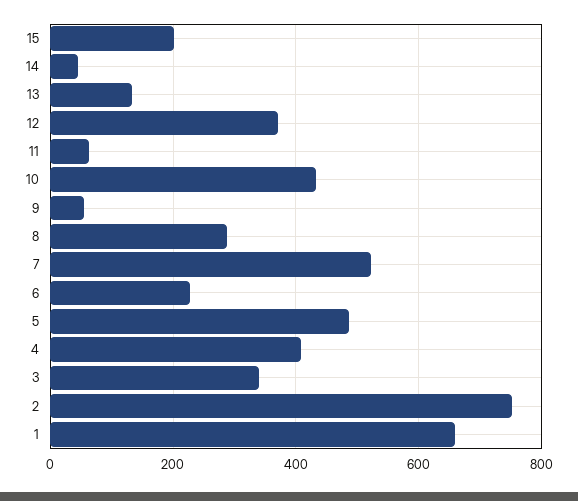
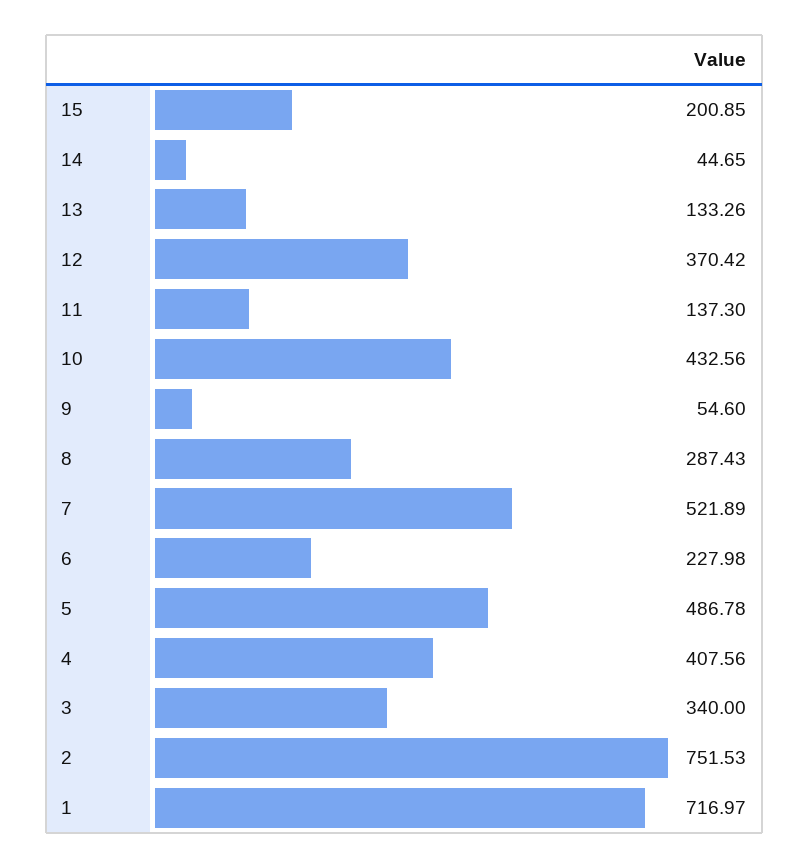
11: 60 -> 137.3
1: 660 -> 716.97

